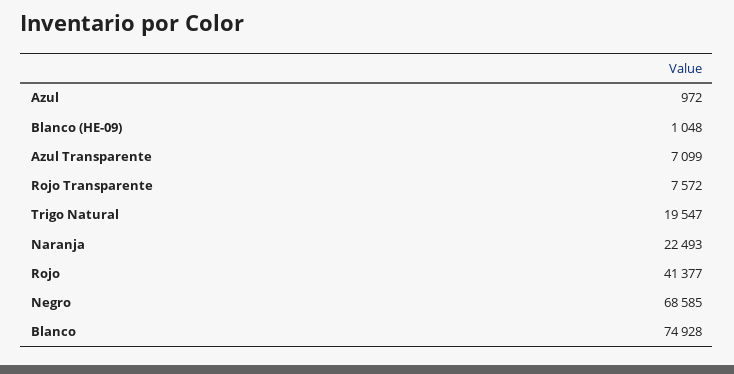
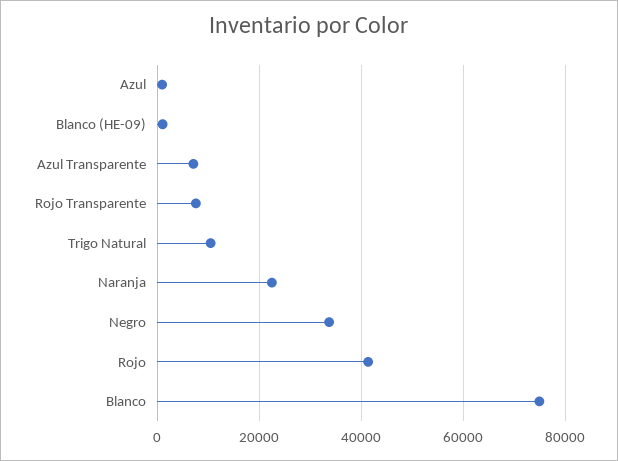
Trigo Natural: 19547 -> 10000
Negro: 68585 -> 34000

